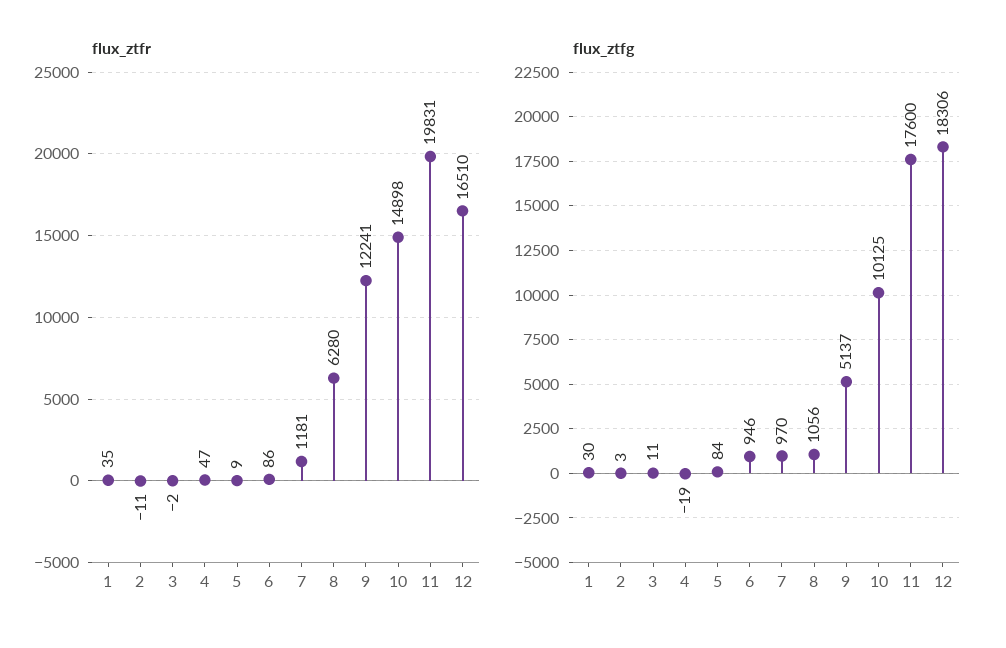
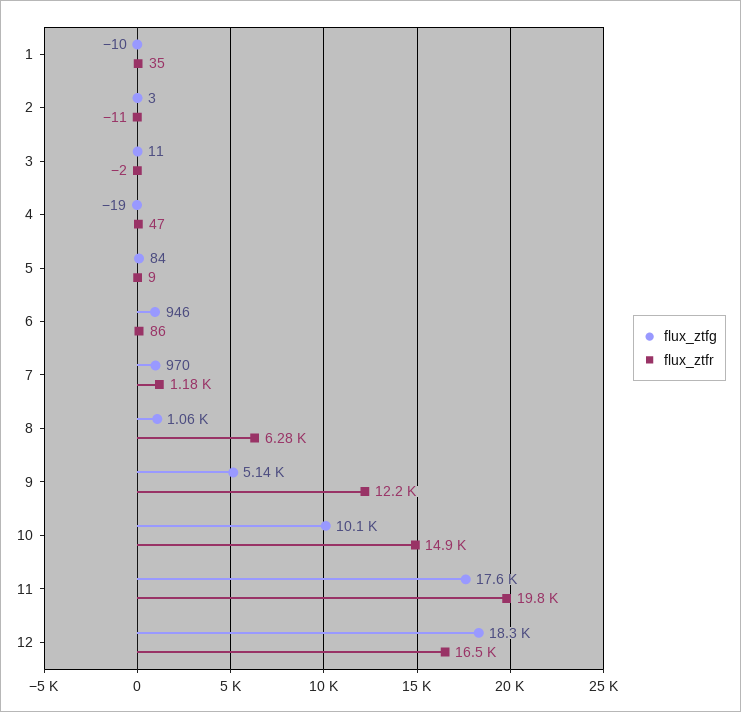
flux_ztfg, 1: 30 -> -10

